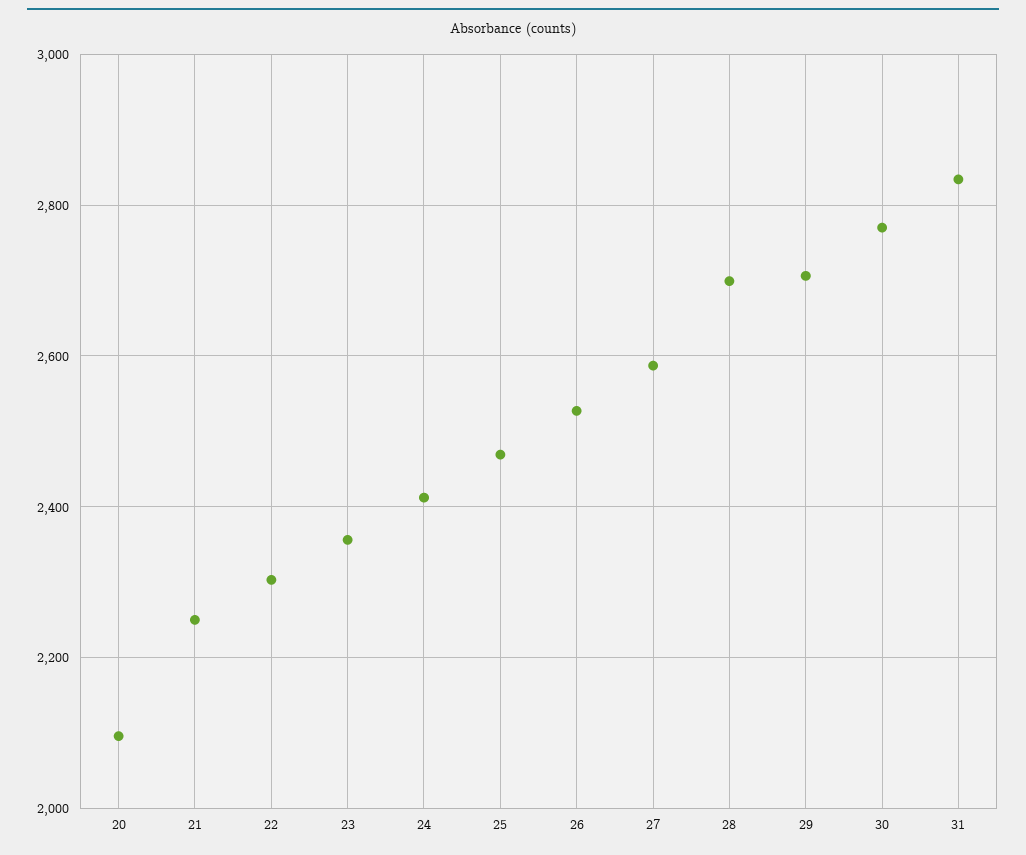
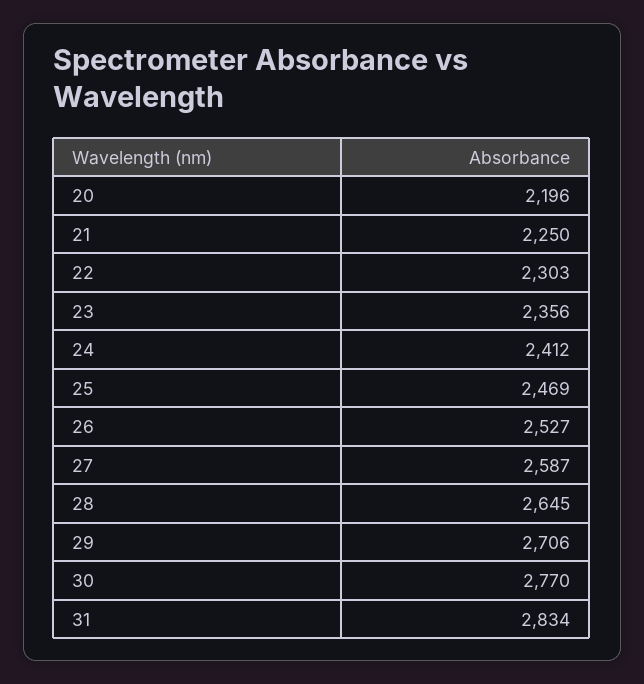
20: 2100 -> 2196
28: 2700 -> 2645

